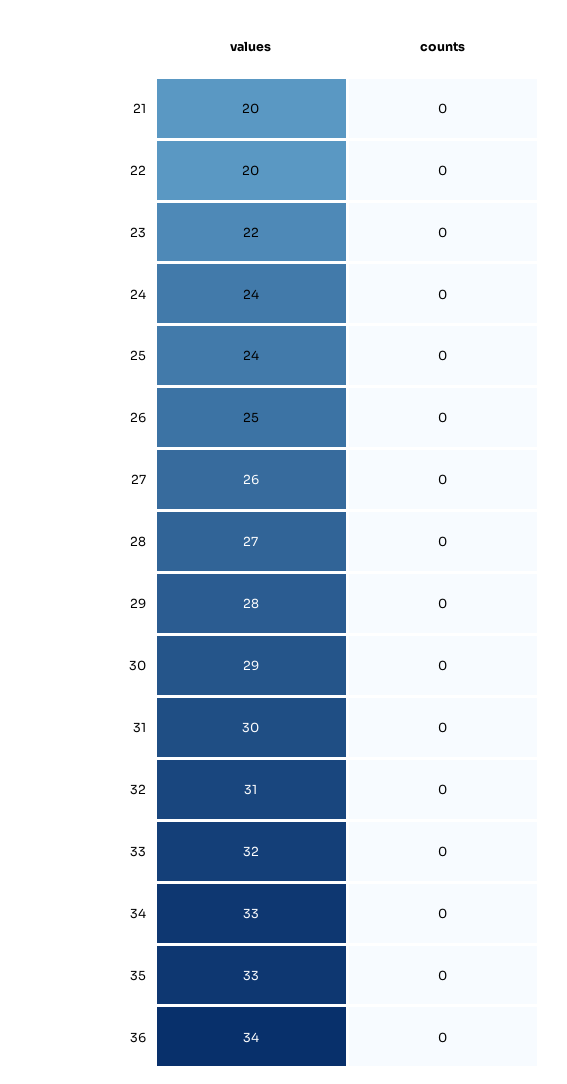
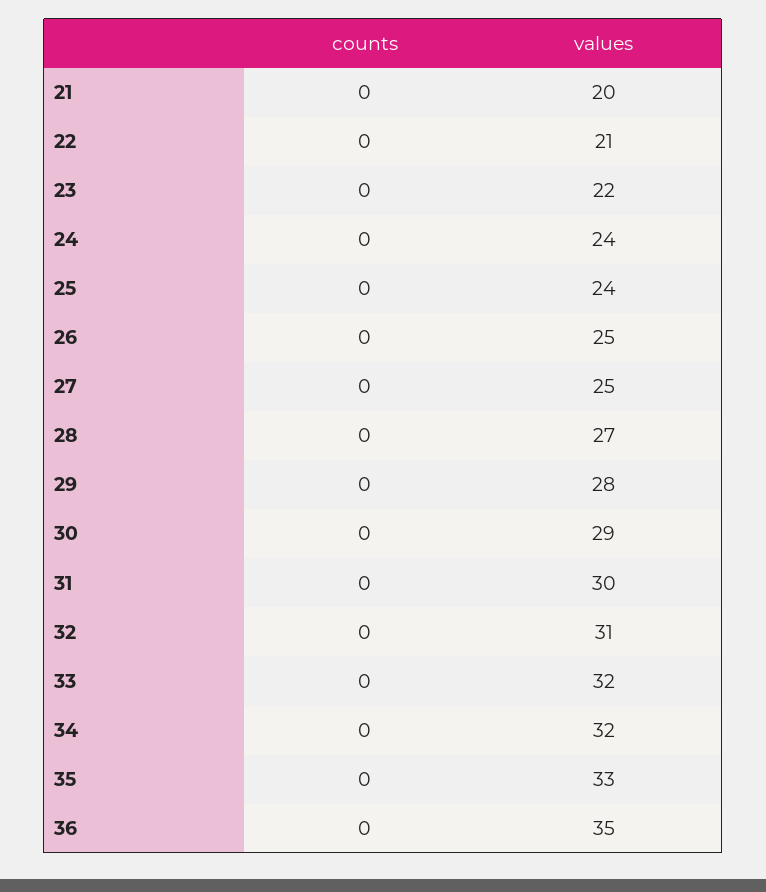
values, 22: 20 -> 21
values, 27: 26 -> 25
values, 34: 33 -> 32
values, 36: 34 -> 35

